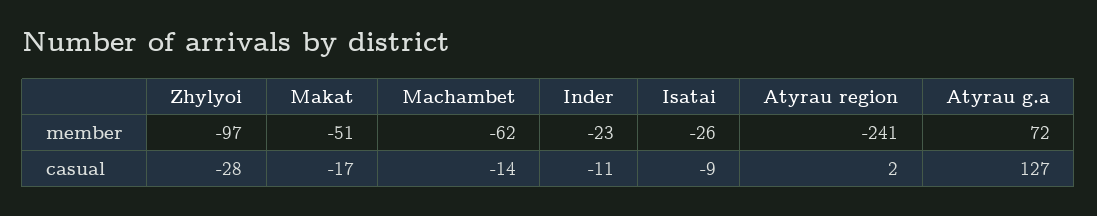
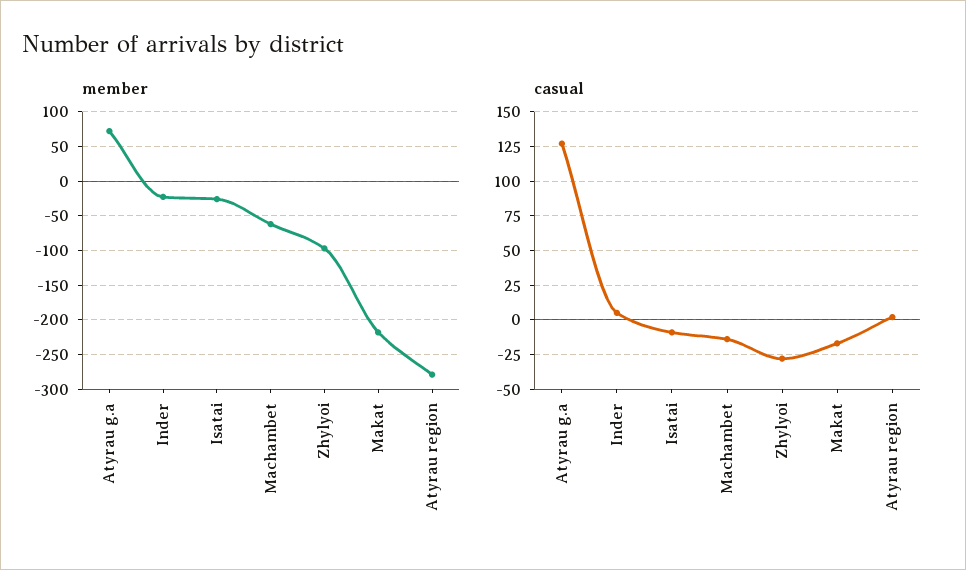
member, Makat: -51 -> -220
member, Atyrau region: -241 -> -280
casual, Inder: -11 -> 5

